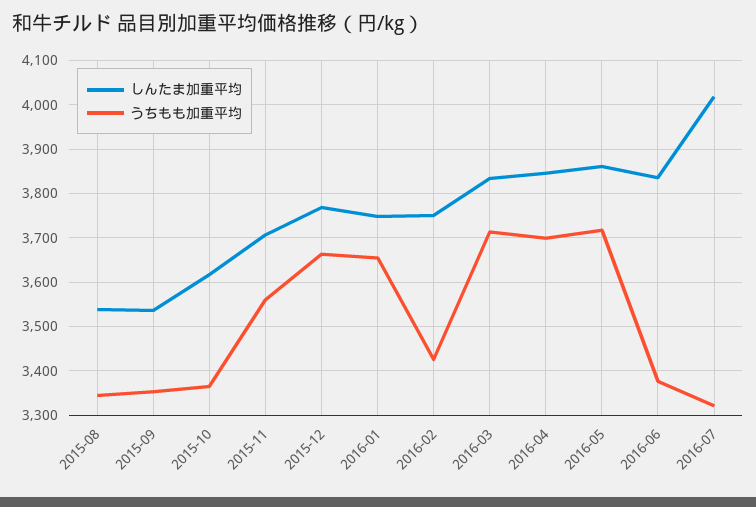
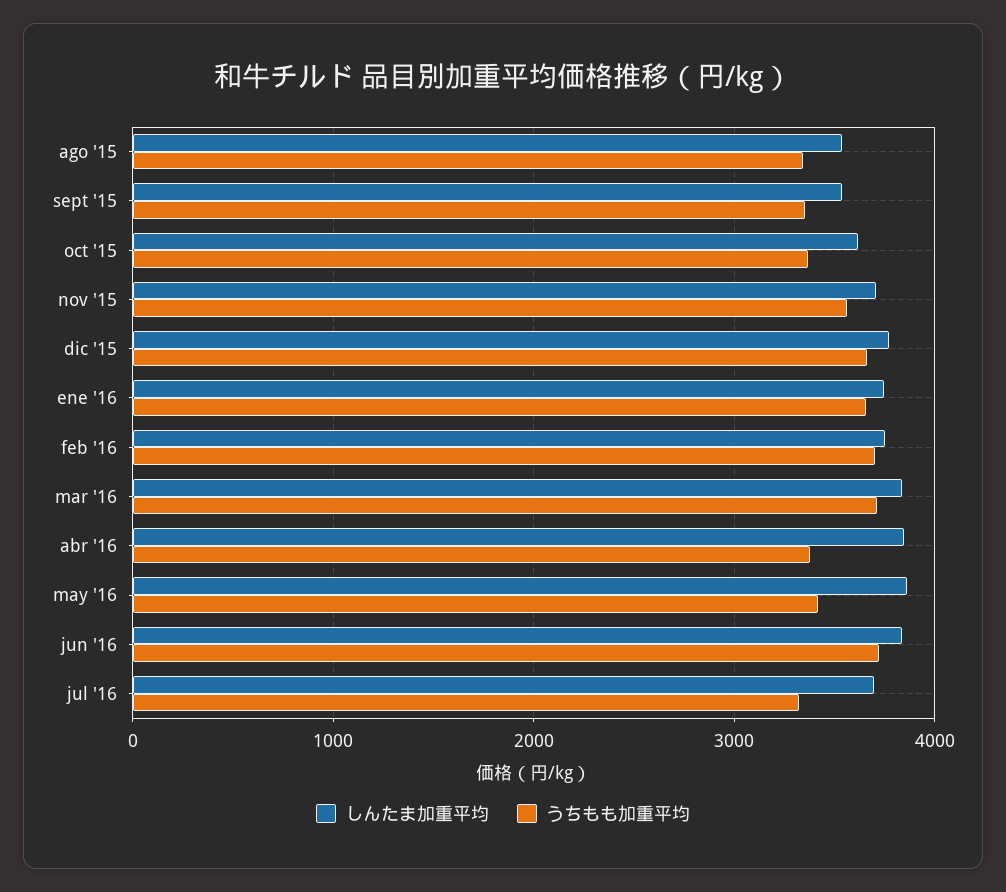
うちもも加重平均, 2016-02: 3420 -> 3700
うちもも加重平均, 2016-04: 3700 -> 3400
うちもも加重平均, 2016-05: 3720 -> 3400
うちもも加重平均, 2016-06: 3380 -> 3700
しんたま加重平均, 2016-07: 4020 -> 3700

